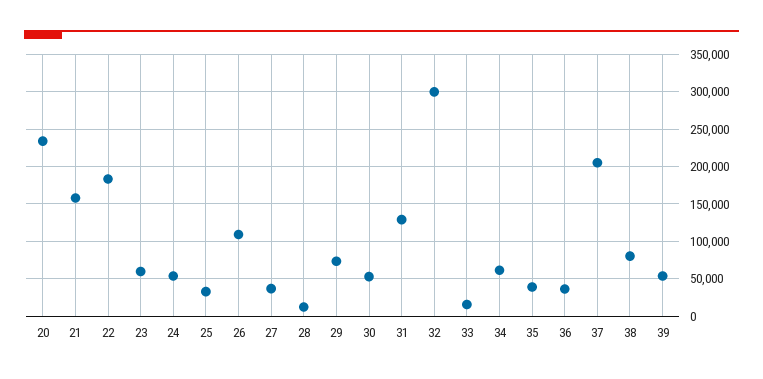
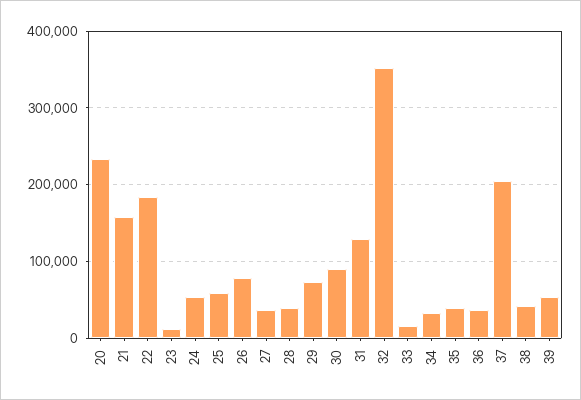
23: 60000 -> 10000
25: 30000 -> 60000
26: 110000 -> 80000
28: 10000 -> 40000
30: 50000 -> 90000
32: 300000 -> 350000
34: 60000 -> 30000
38: 80000 -> 40000

